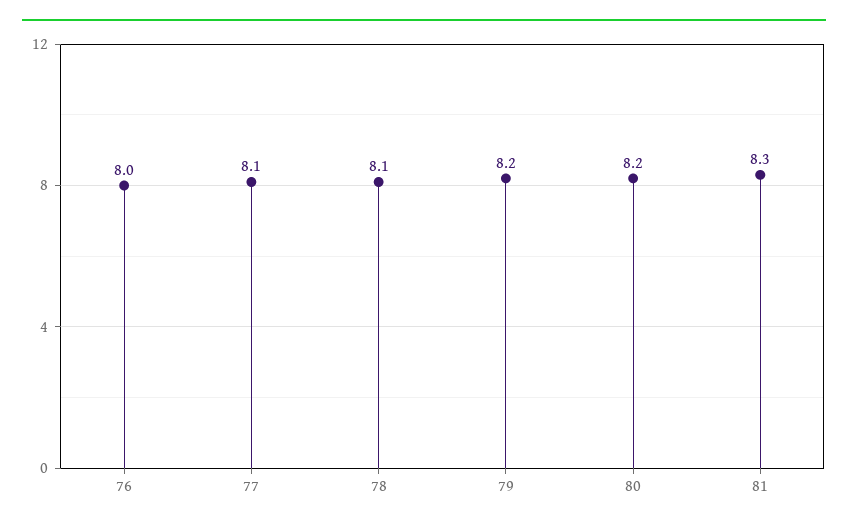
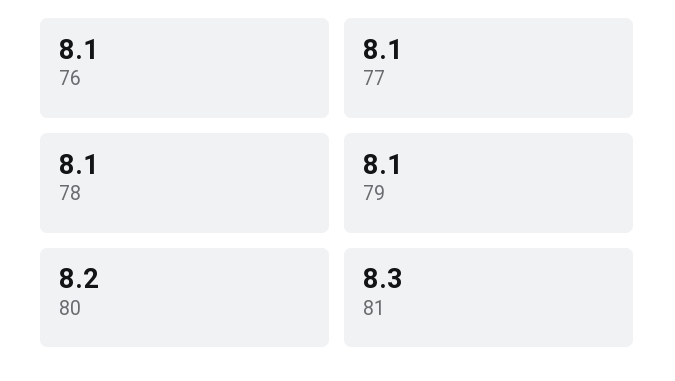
76: 8 -> 8.1
79: 8.2 -> 8.1

